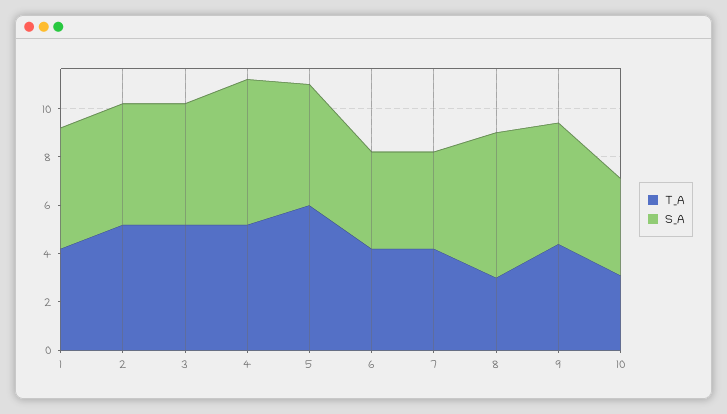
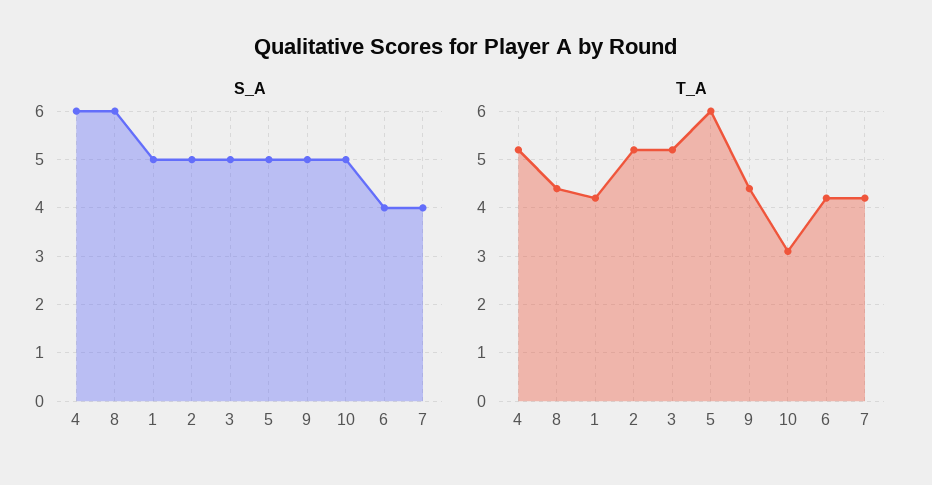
T_A, 8: 3 -> 4.5
S_A, 10: 4 -> 5

